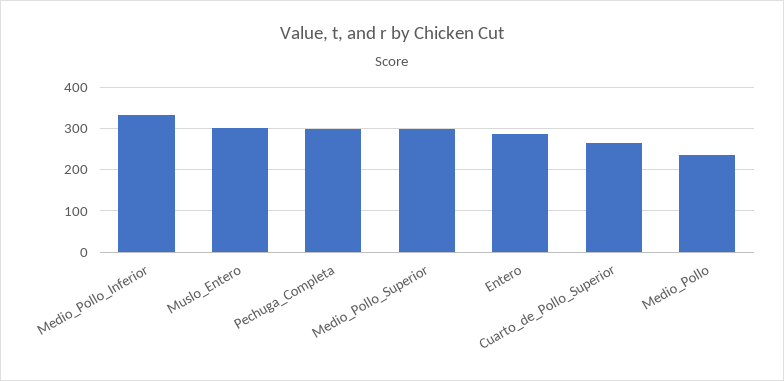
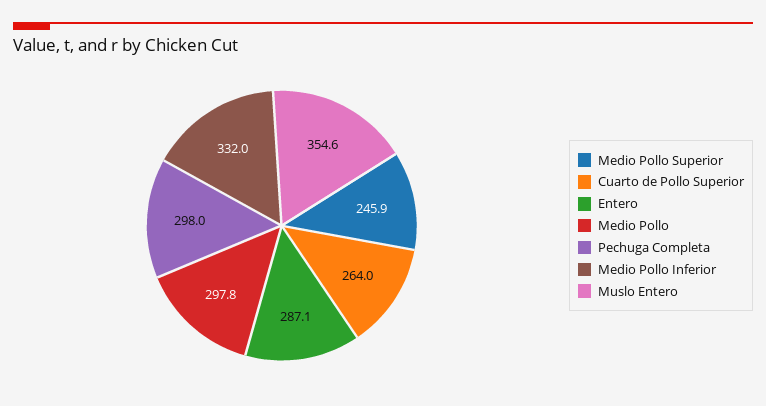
Muslo_Entero: 300 -> 354.6
Medio_Pollo_Superior: 300 -> 245.9
Medio_Pollo: 240 -> 297.8

